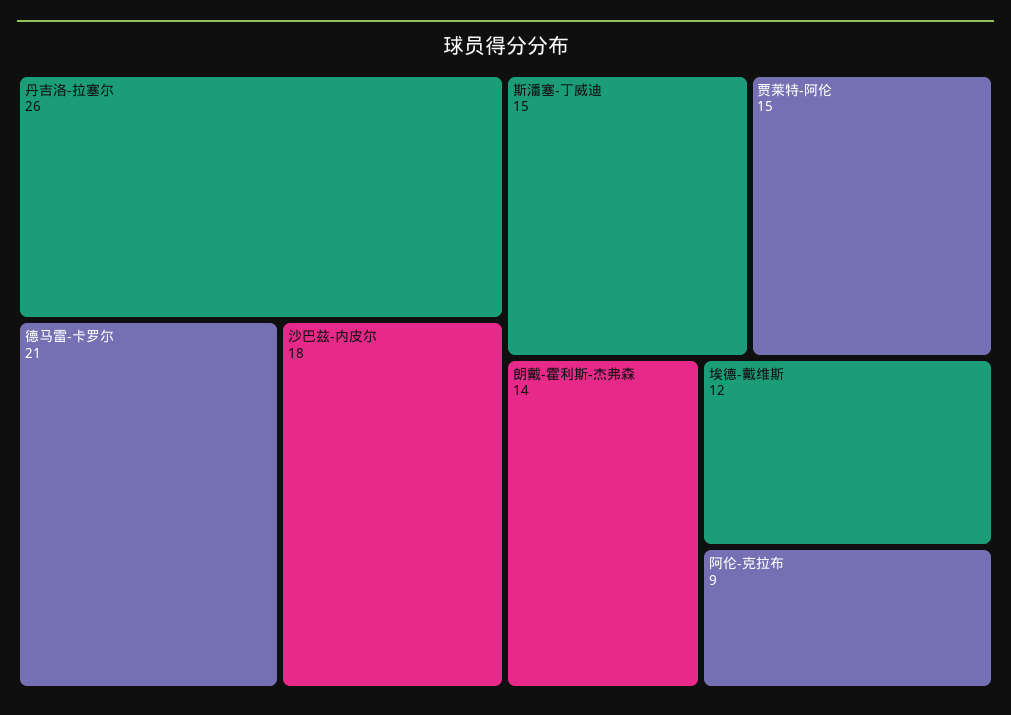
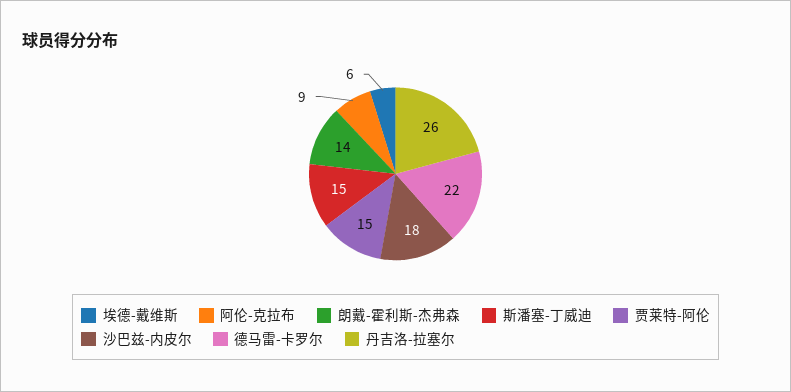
德马雷-卡罗尔: 21 -> 22
埃德-戴维斯: 12 -> 6

